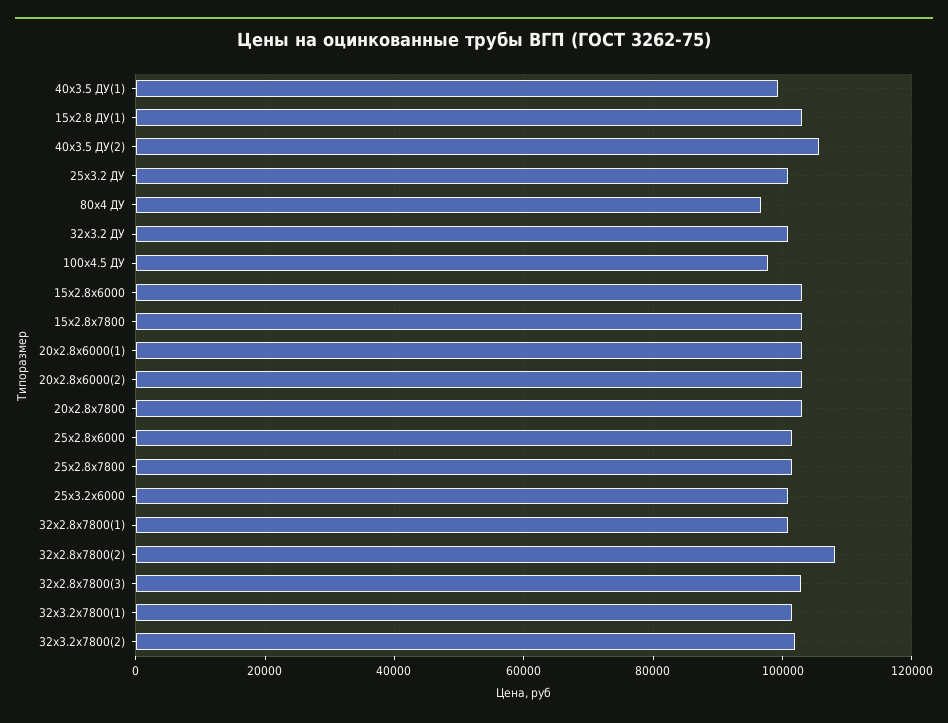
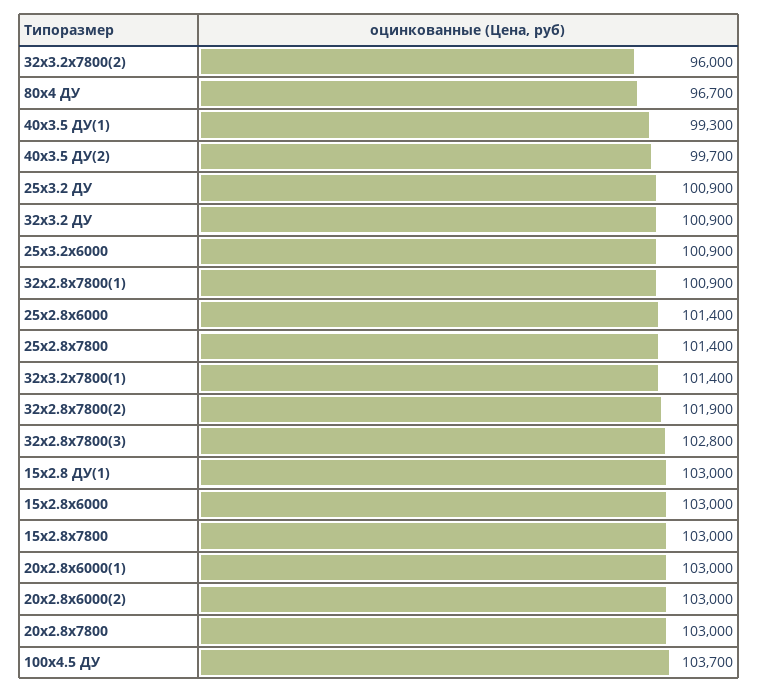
40x3.5 ДУ(2): 106000 -> 99700
100x4.5 ДУ: 98000 -> 103700
32x2.8x7800(2): 108000 -> 101900
32x3.2x7800(2): 102000 -> 96000

